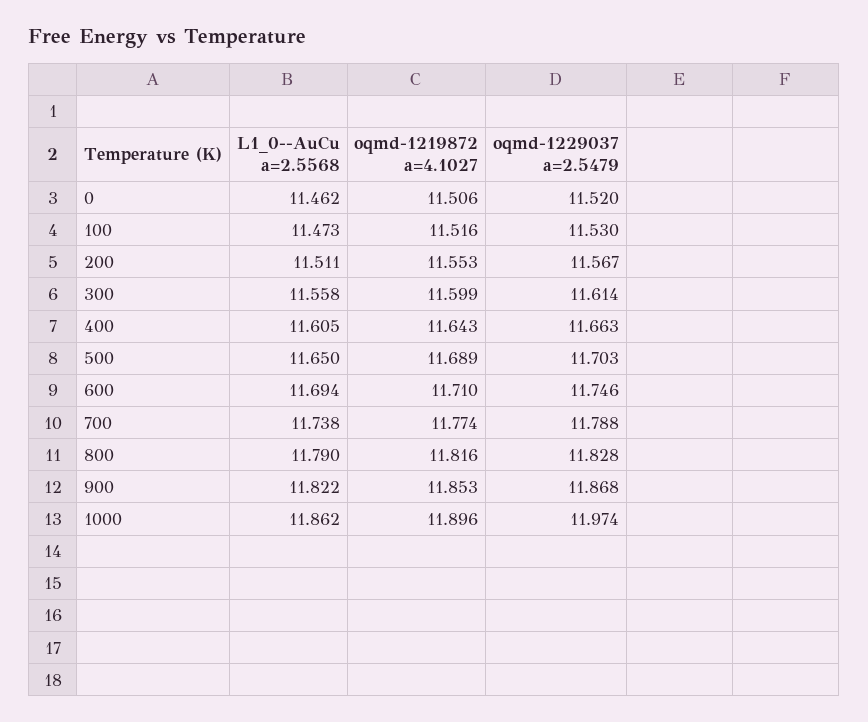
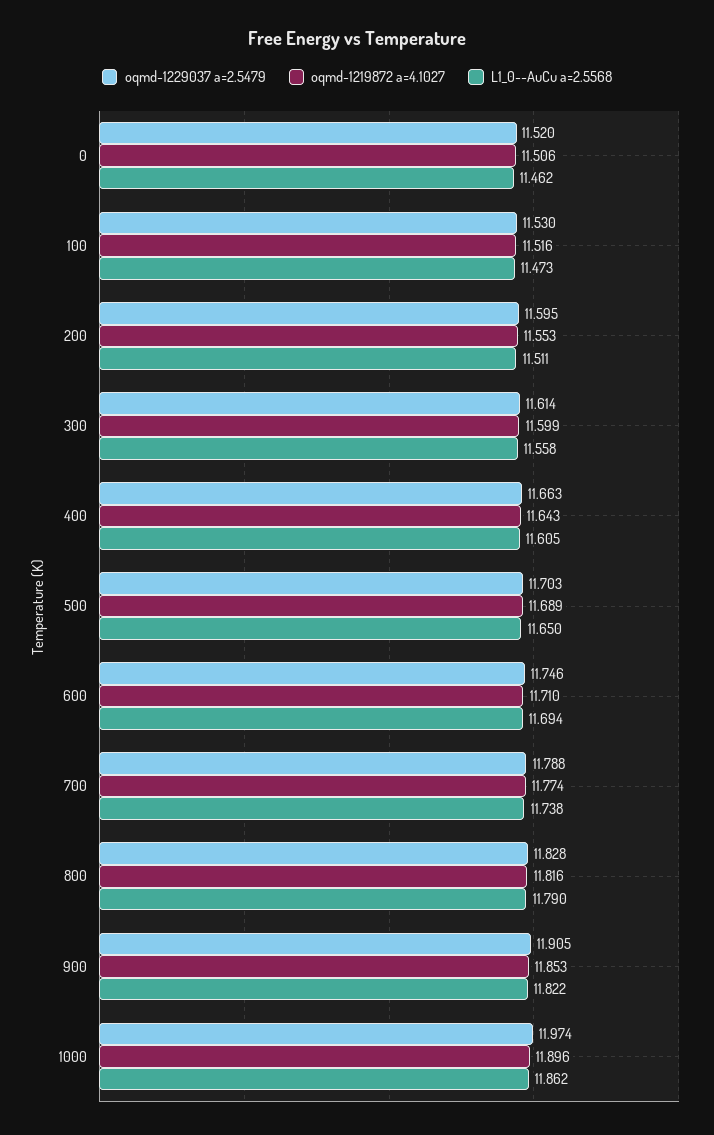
oqmd-1229037 a=2.5479, 200: 11.567 -> 11.595
oqmd-1229037 a=2.5479, 900: 11.868 -> 11.905

